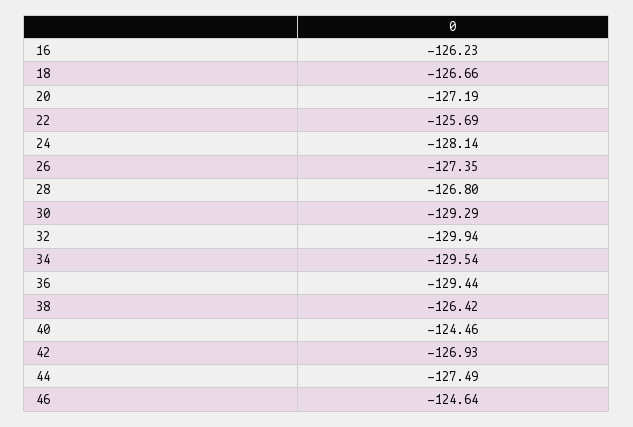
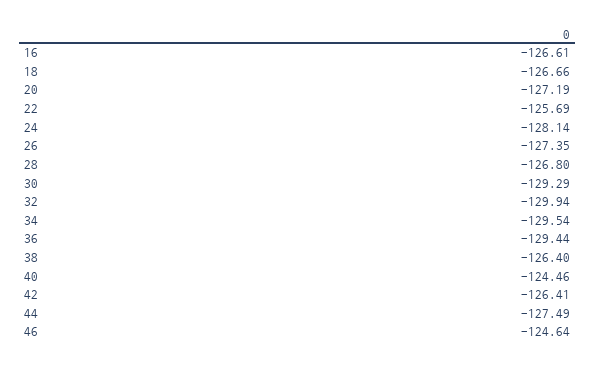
16: -126.23 -> -126.61
38: -126.42 -> -126.4
42: -126.93 -> -126.41

